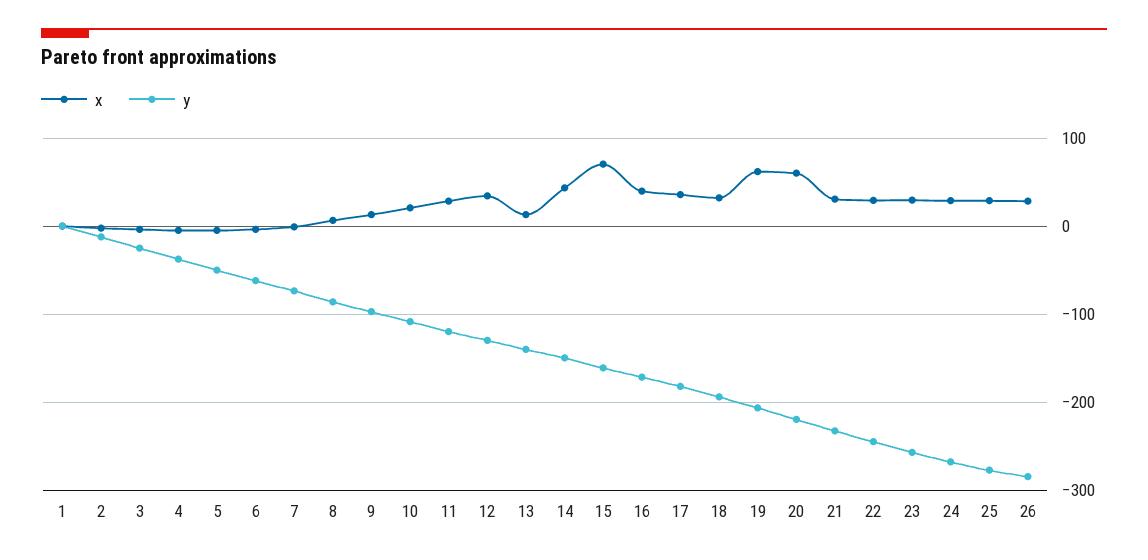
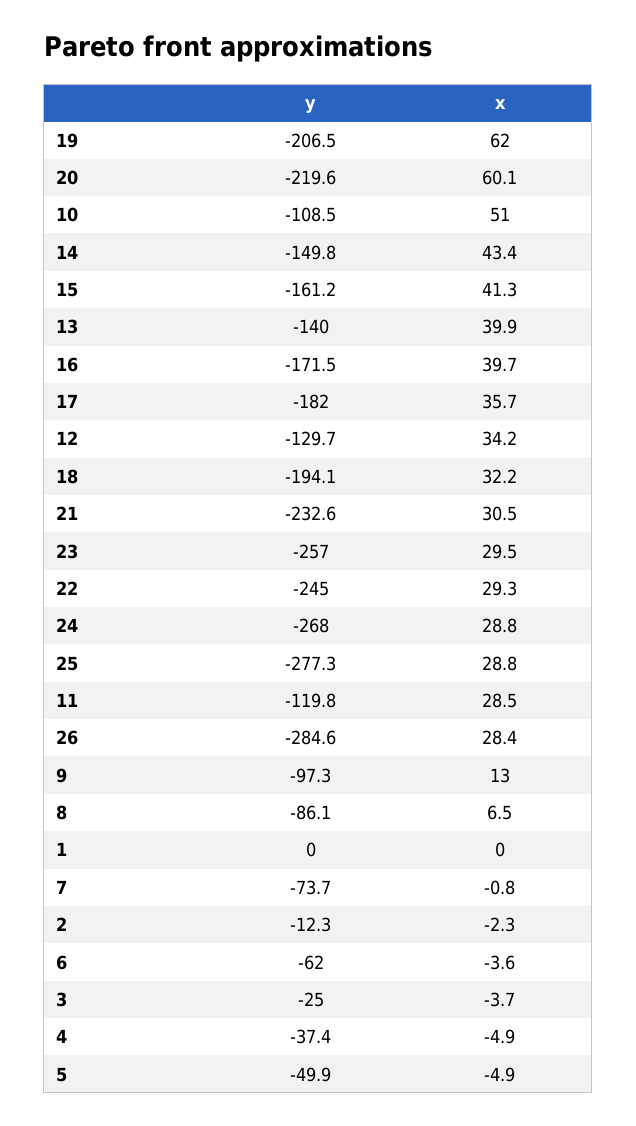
x, 10: 20 -> 51
x, 13: 10 -> 39.9
x, 15: 70 -> 41.3

